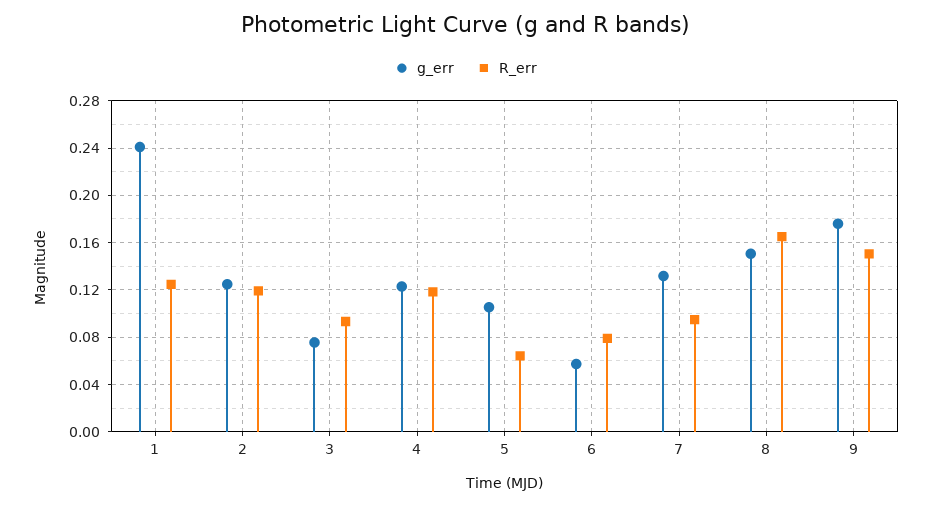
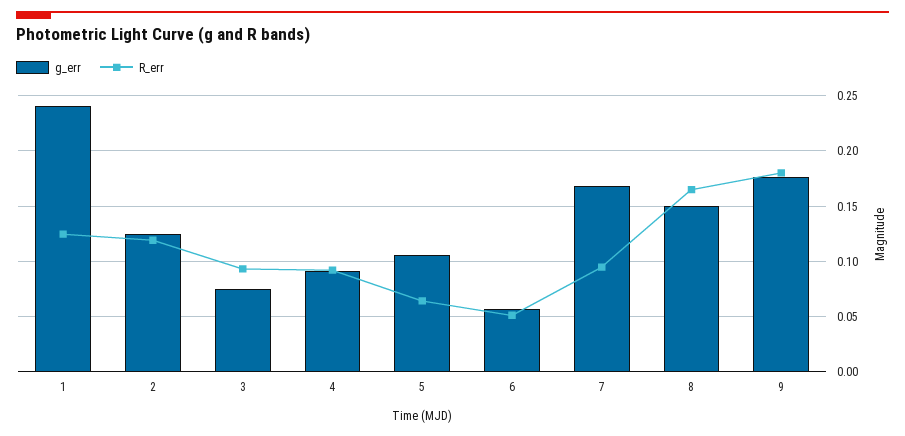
g_err, 4: 0.12 -> 0.09
R_err, 4: 0.12 -> 0.09
R_err, 6: 0.08 -> 0.05
g_err, 7: 0.13 -> 0.17
R_err, 9: 0.15 -> 0.18

